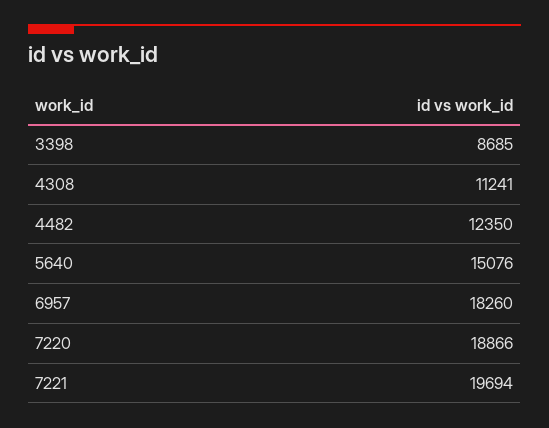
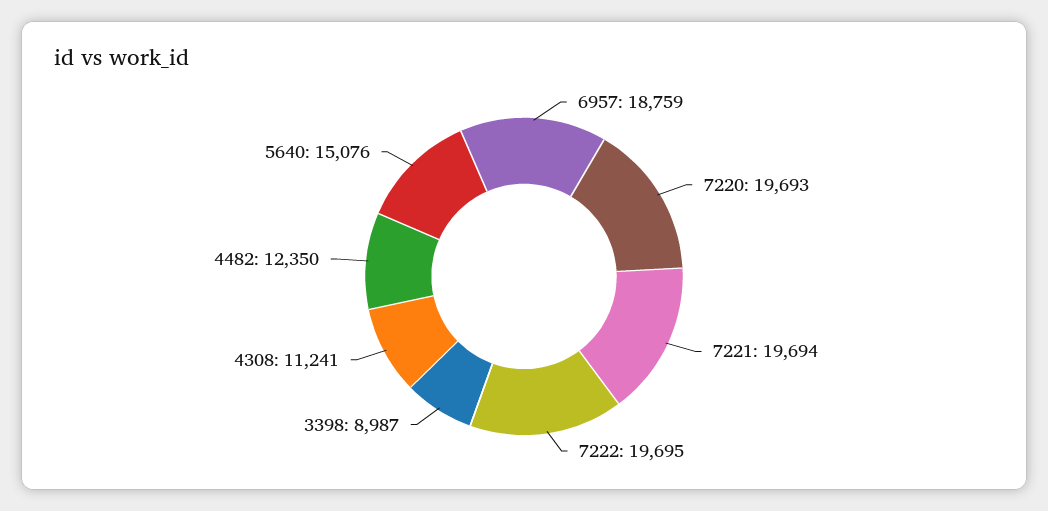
3398: 8685 -> 8987
6957: 18260 -> 18759
7220: 18866 -> 19693
7222: none -> 19695

